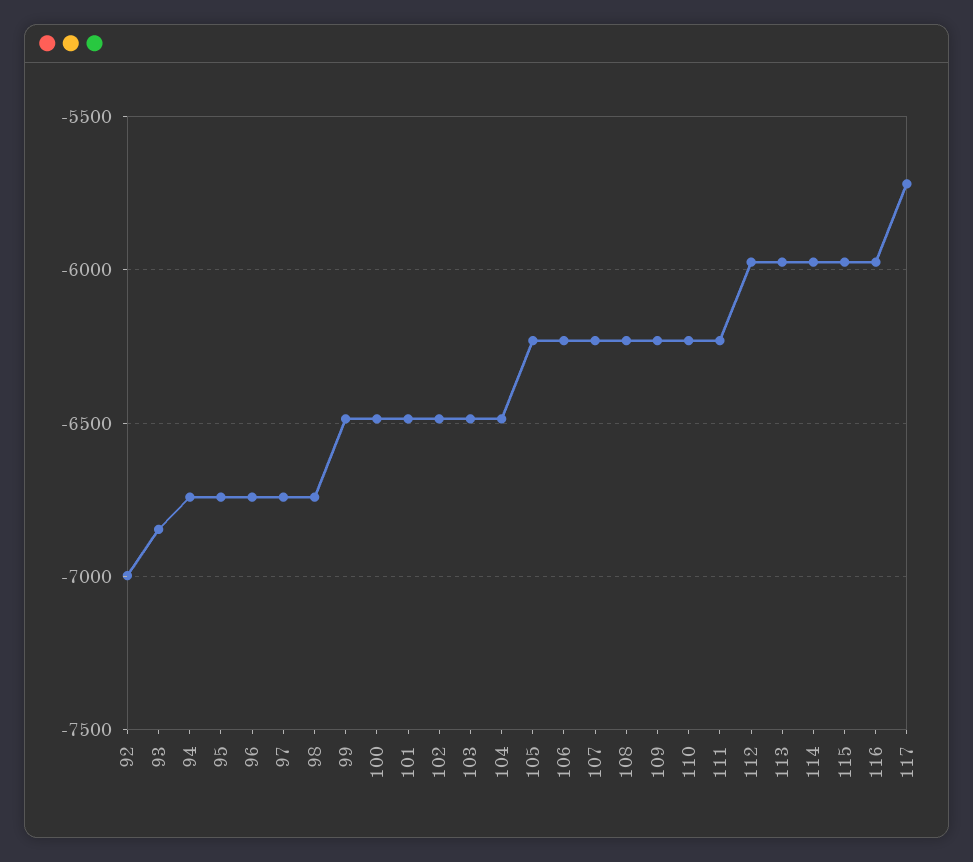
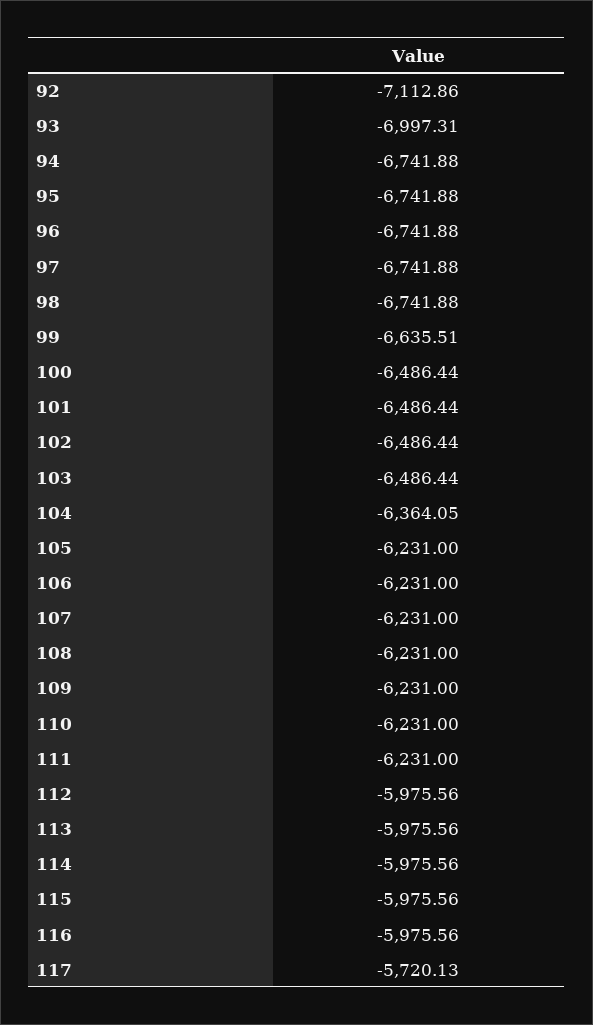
92: -7000 -> -7112.86
93: -6850 -> -6997.31
99: -6500 -> -6635.51
104: -6500 -> -6364.05

